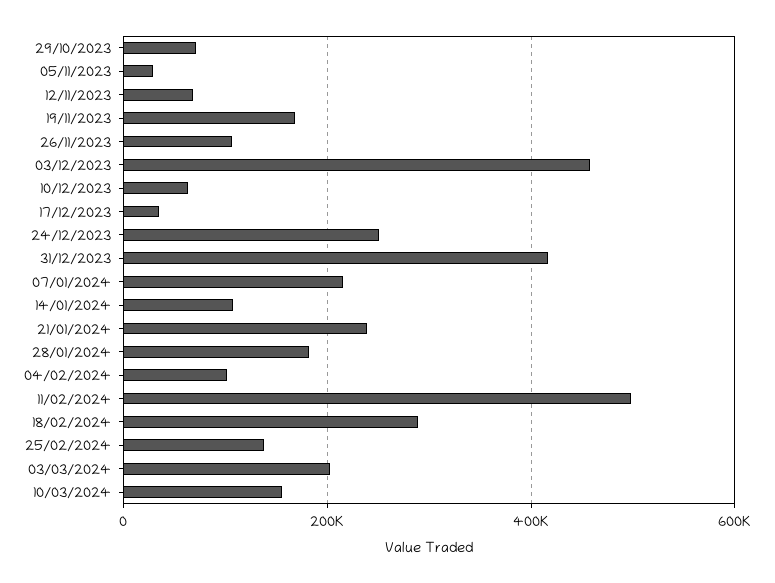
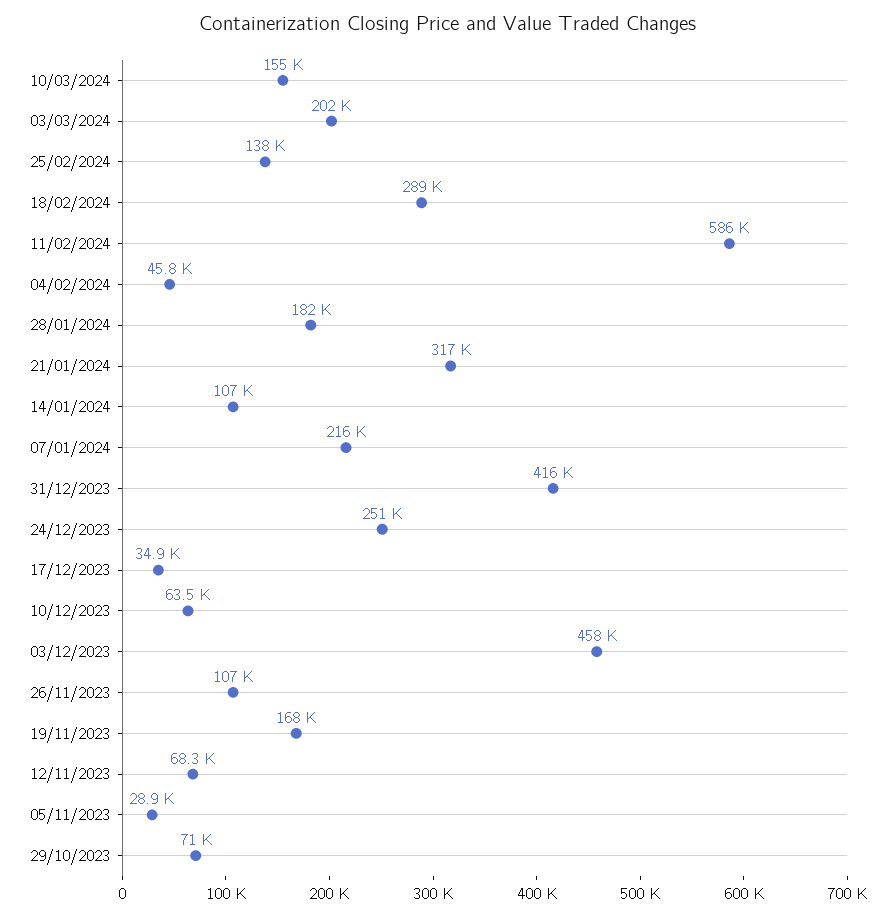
21/01/2024: 240000 -> 317000
04/02/2024: 100000 -> 45800
11/02/2024: 500000 -> 586000

